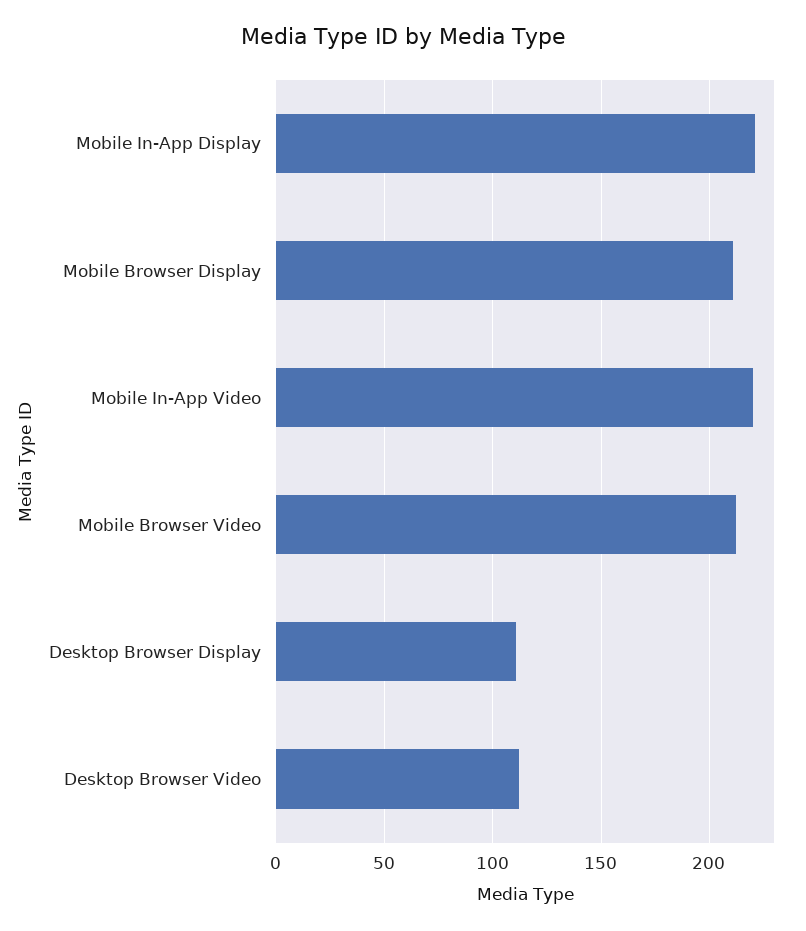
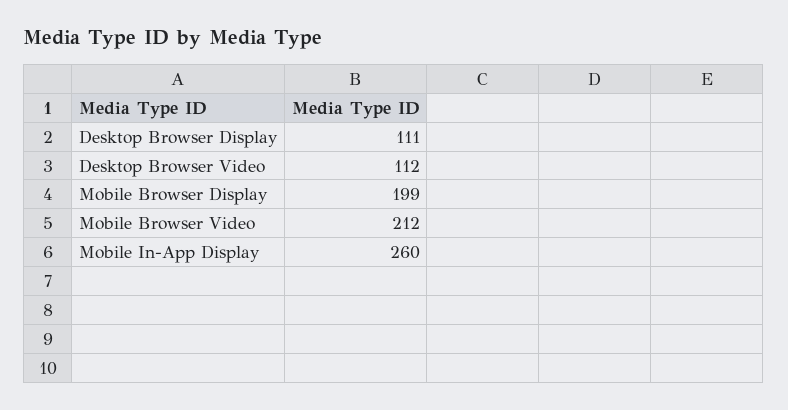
Mobile In-App Display: 220 -> 260
Mobile Browser Display: 210 -> 199
Mobile In-App Video: 220 -> none

